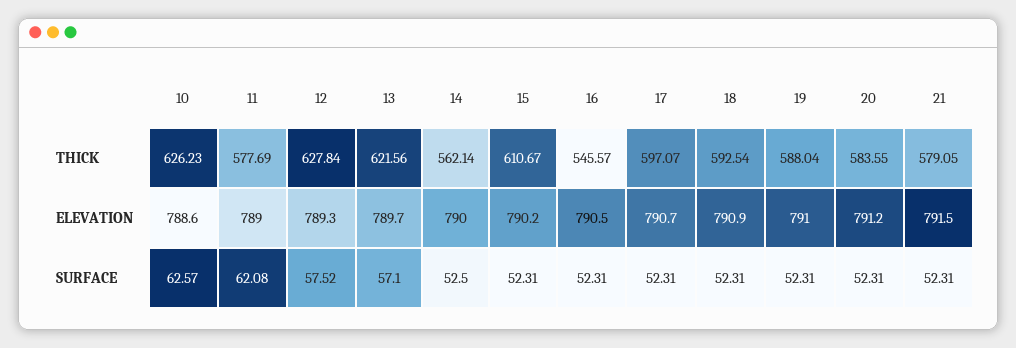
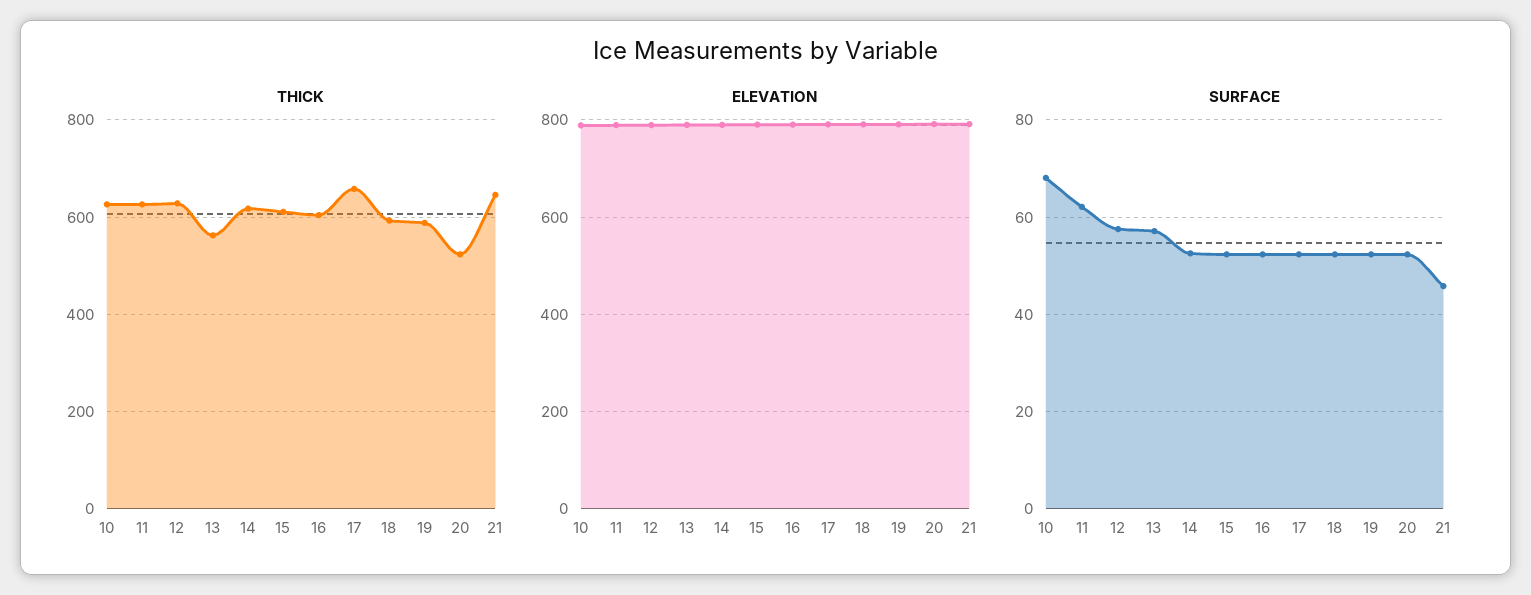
THICK, 11: 577.69 -> 620
THICK, 13: 621.56 -> 560
THICK, 14: 562.14 -> 620
THICK, 16: 545.57 -> 600
THICK, 17: 597.07 -> 660
THICK, 20: 583.55 -> 520
THICK, 21: 579.05 -> 640
SURFACE, 10: 62.57 -> 68
SURFACE, 21: 52.31 -> 46

